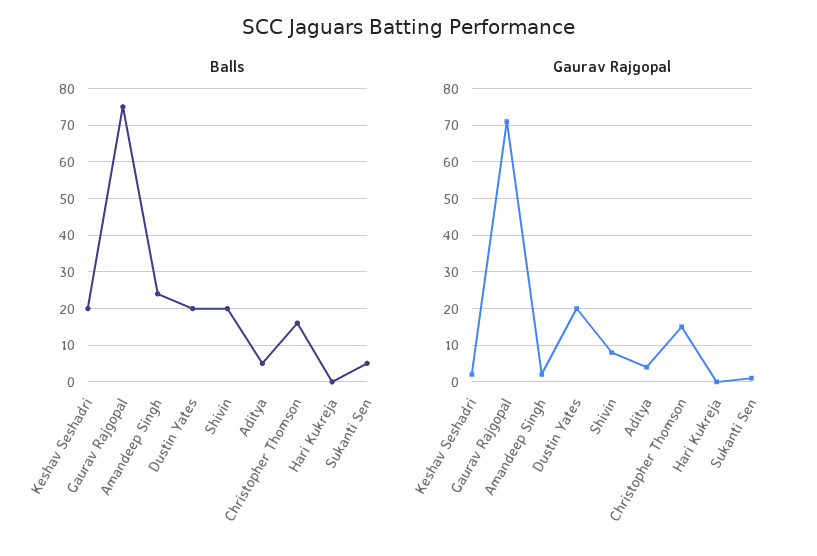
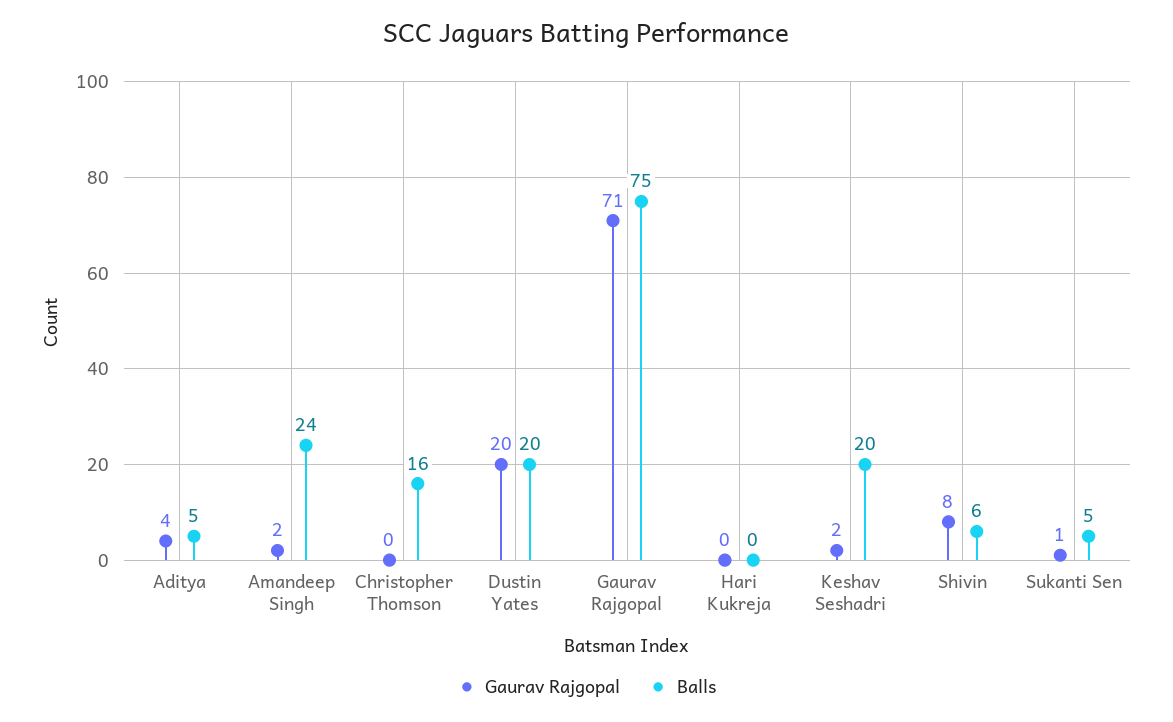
Balls, Shivin: 20 -> 6
Gaurav Rajgopal, Christopher Thomson: 15 -> 0

